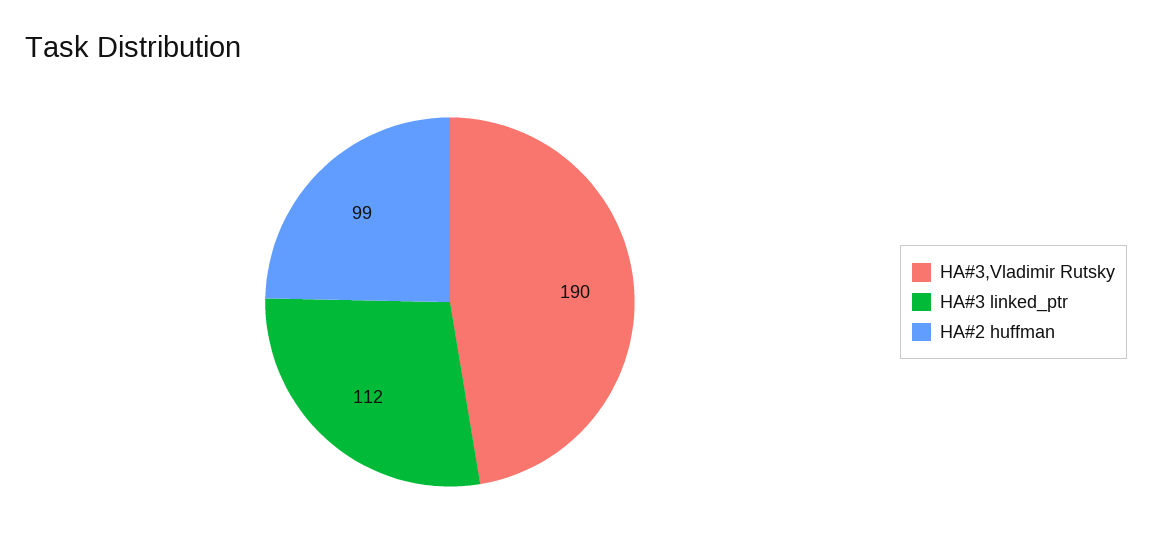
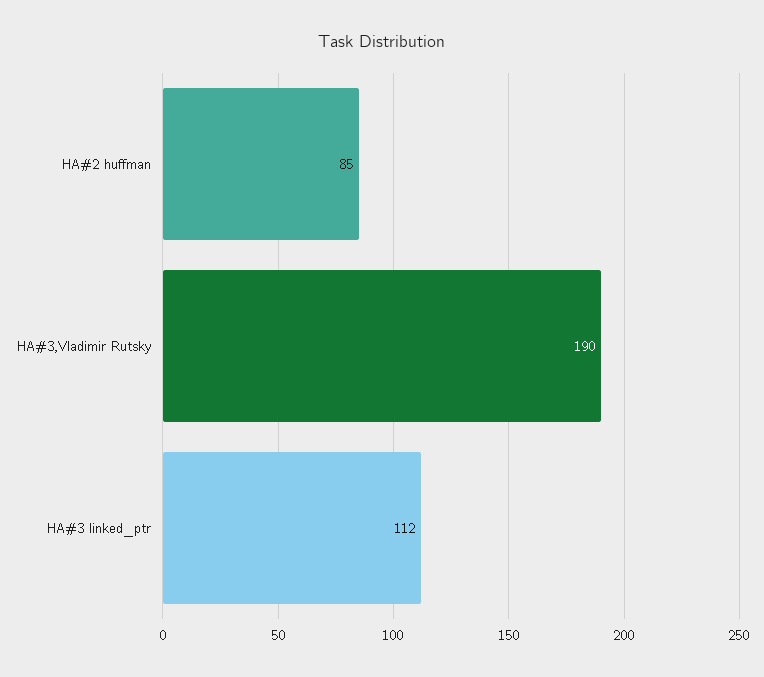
HA#2 huffman: 99 -> 85

